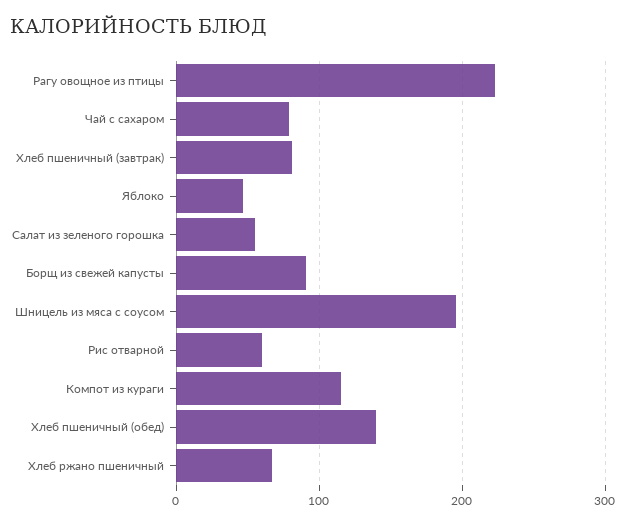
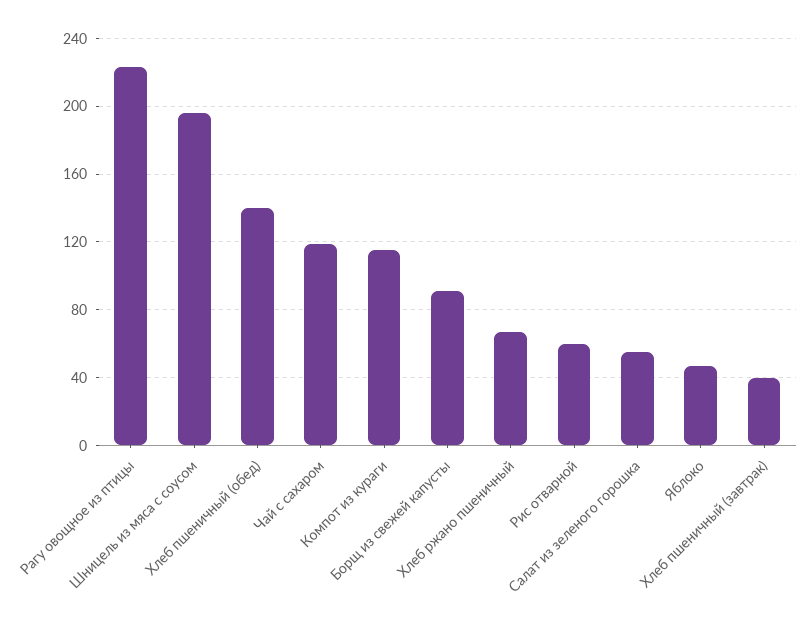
Чай с сахаром: 80 -> 120
Хлеб пшеничный (завтрак): 80 -> 40

